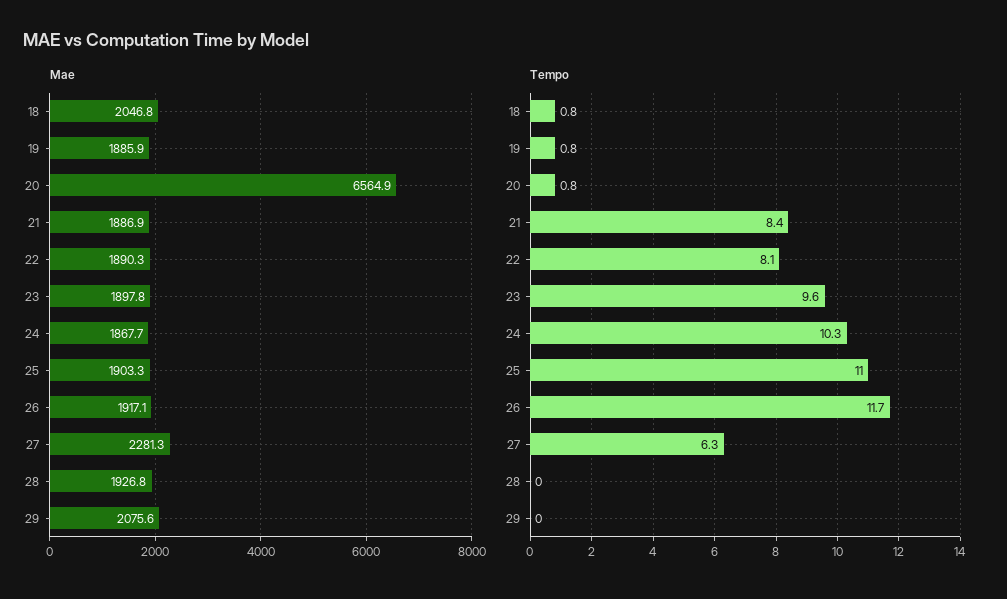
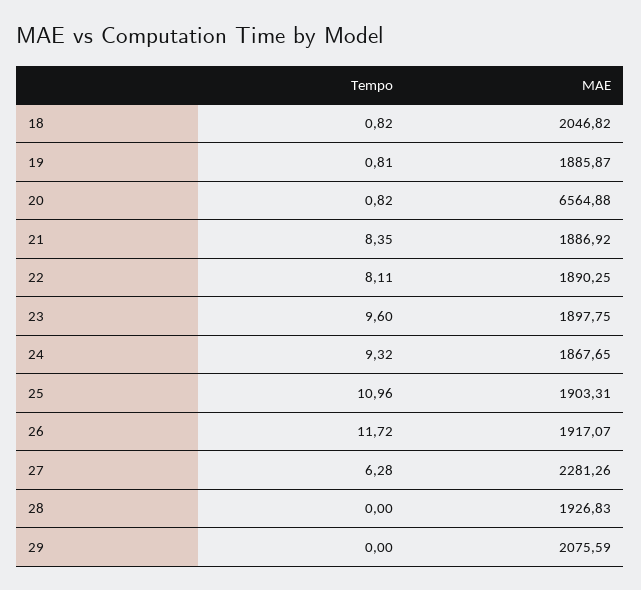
Tempo, 24: 10.3 -> 9.32

